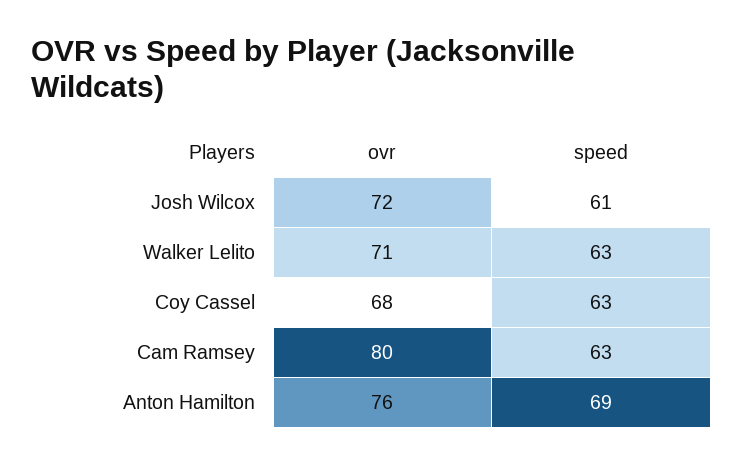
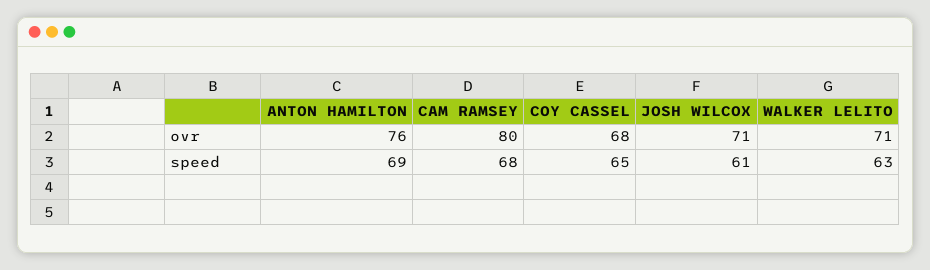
ovr, Josh Wilcox: 72 -> 71
speed, Coy Cassel: 63 -> 65
speed, Cam Ramsey: 63 -> 68

